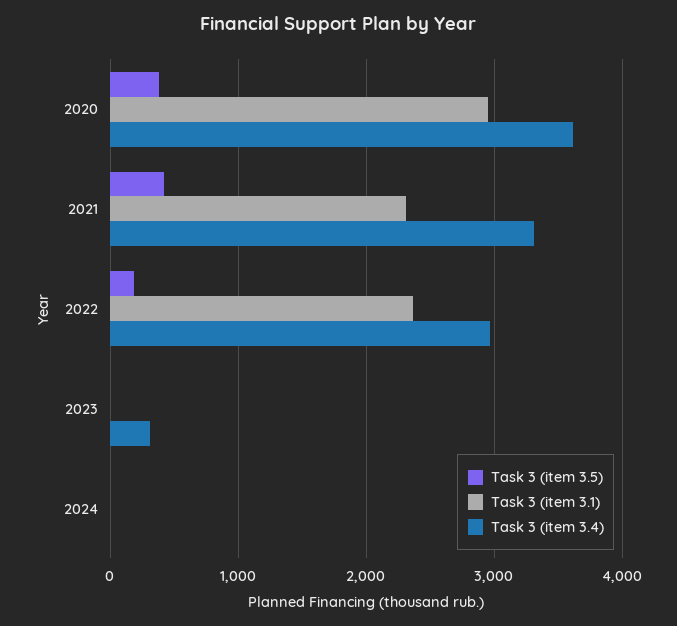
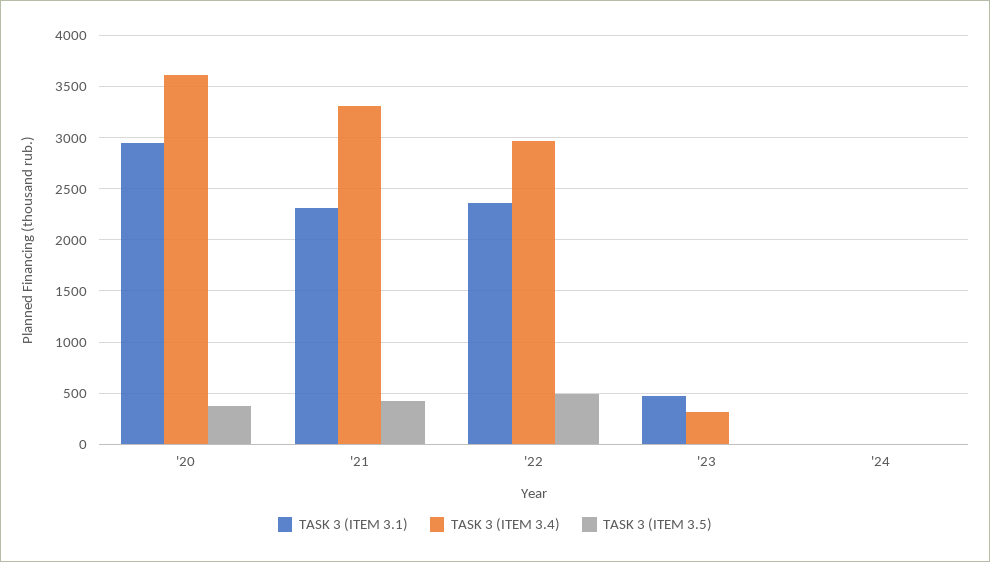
Task 3 (item 3.5), 2022: 200 -> 500
Task 3 (item 3.1), 2023: 0 -> 500

